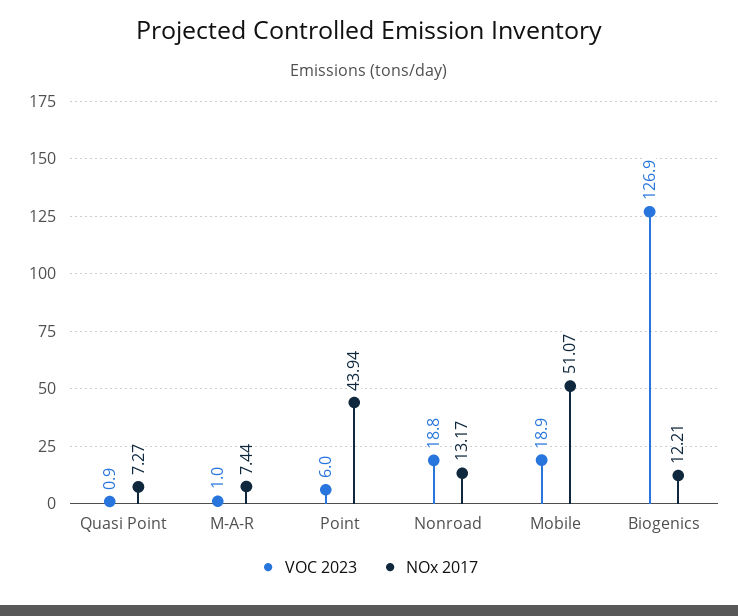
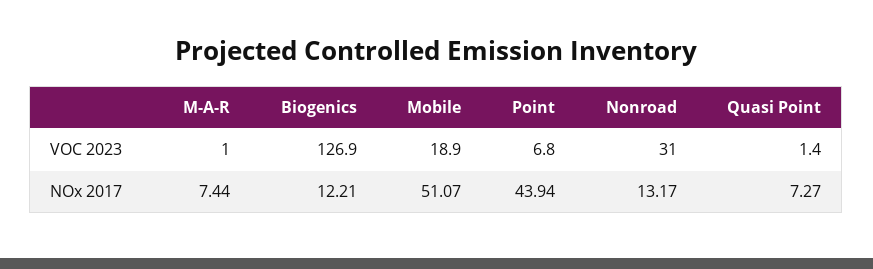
VOC 2023, Quasi Point: 0.9 -> 1.4
VOC 2023, Point: 6 -> 6.8
VOC 2023, Nonroad: 18.8 -> 31

